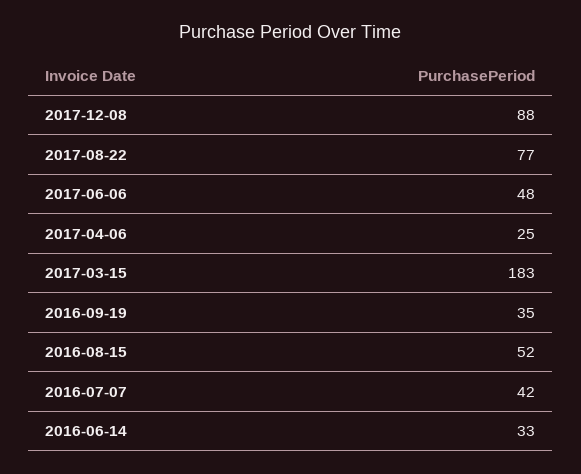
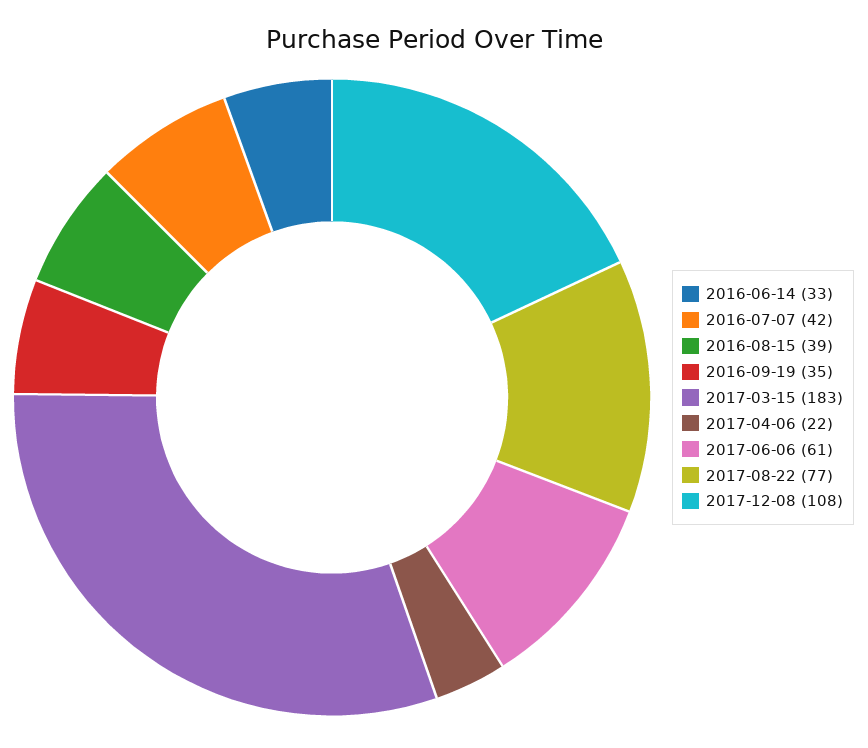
2017-12-08: 88 -> 108
2017-06-06: 48 -> 61
2017-04-06: 25 -> 22
2016-08-15: 52 -> 39

